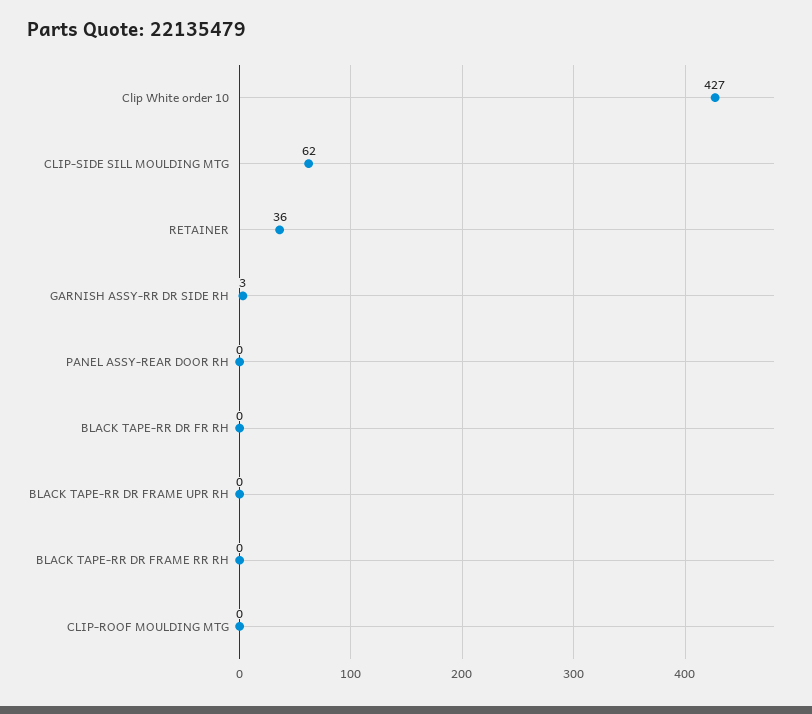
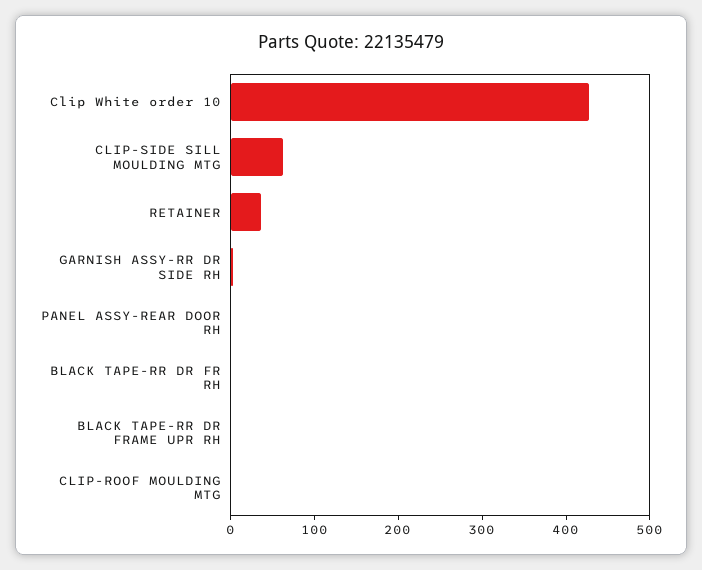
BLACK TAPE-RR DR FRAME RR RH: 0 -> none

